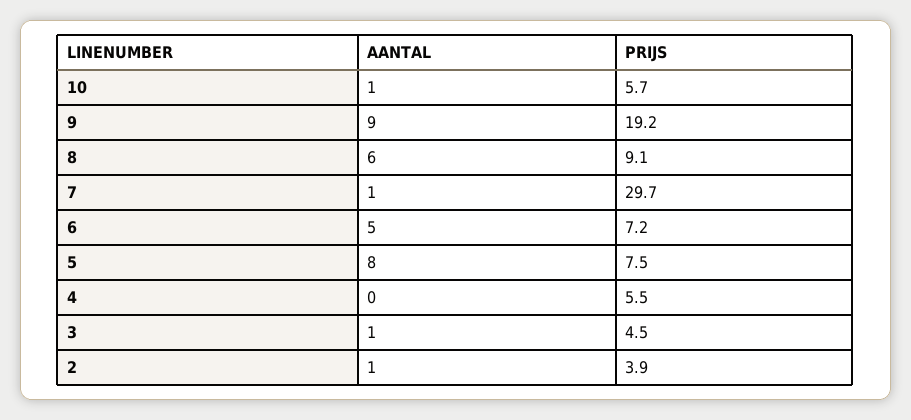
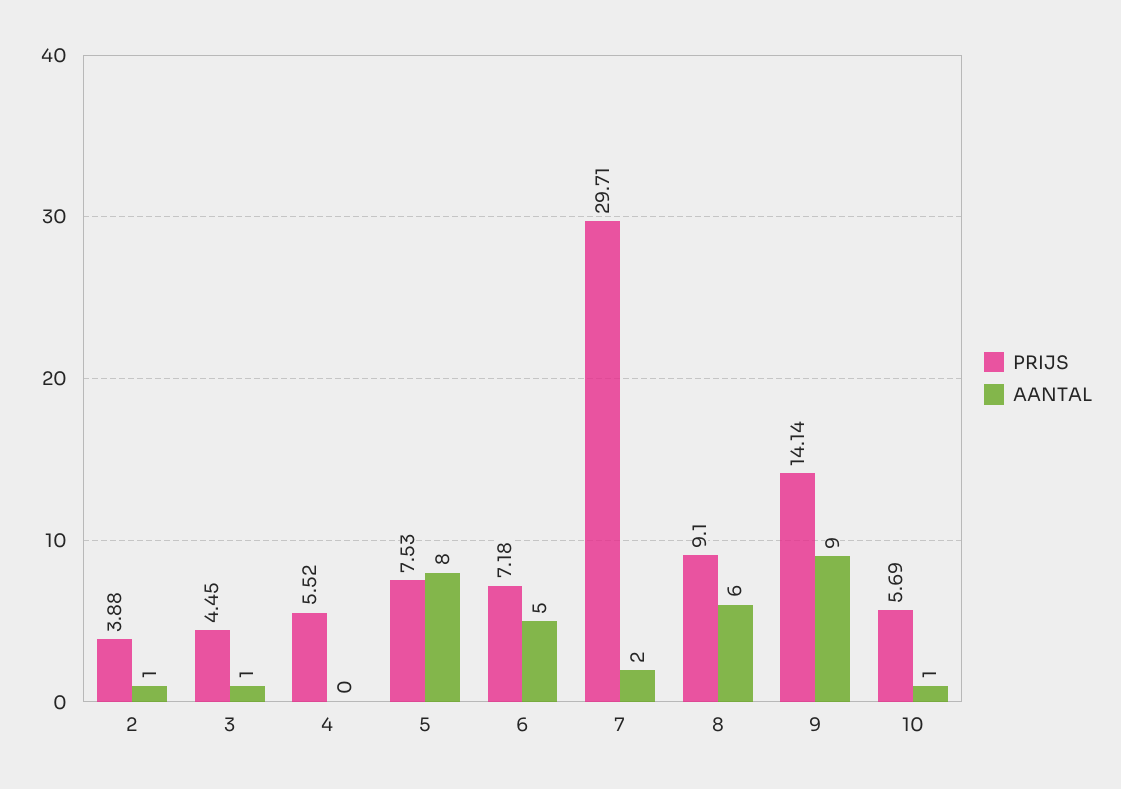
PRIJS, 9: 19.2 -> 14.14
AANTAL, 7: 1 -> 2

